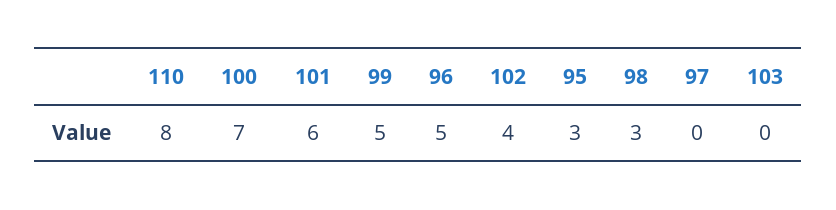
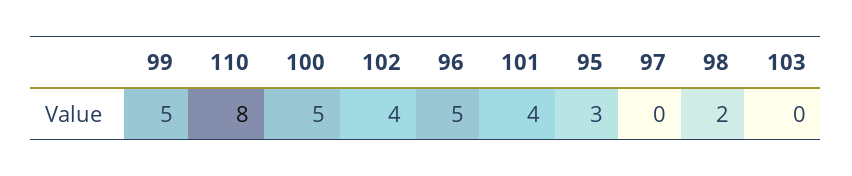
100: 7 -> 5
101: 6 -> 4
98: 3 -> 2

